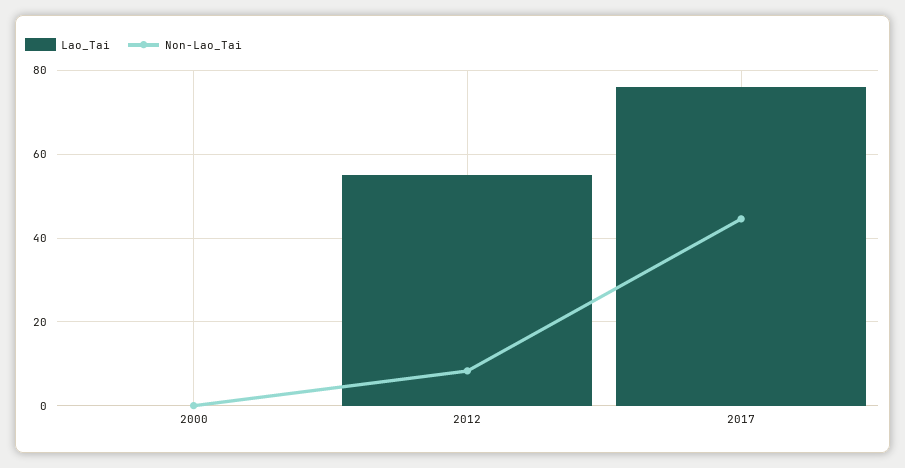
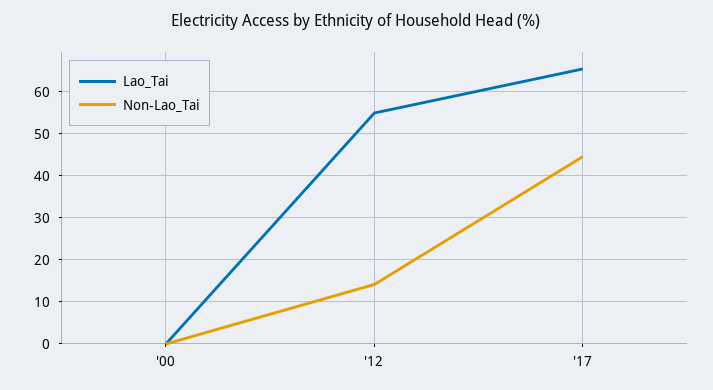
Non-Lao_Tai, 2012: 8 -> 14
Lao_Tai, 2017: 76 -> 66

